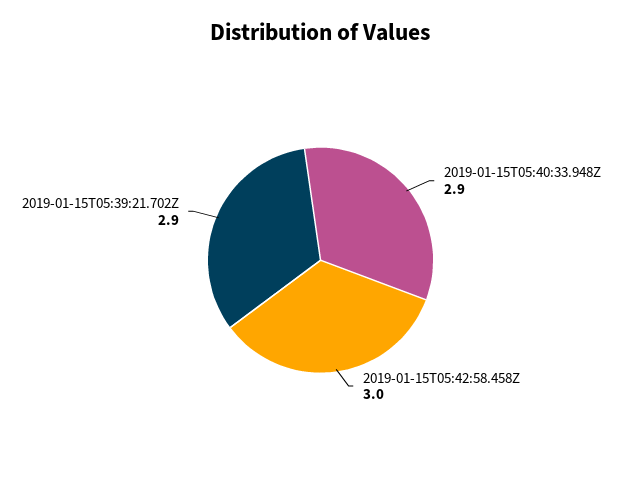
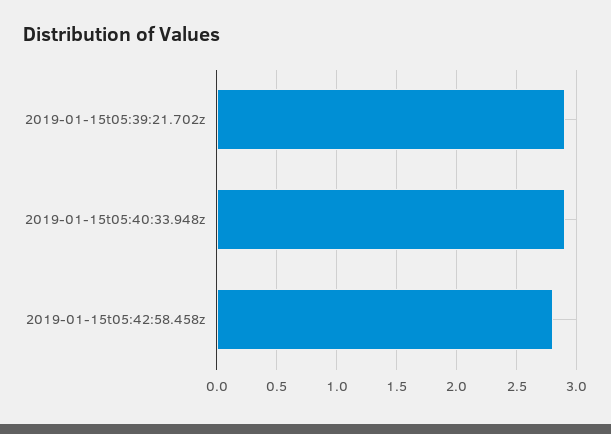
2019-01-15T05:42:58.458Z: 3 -> 2.8

